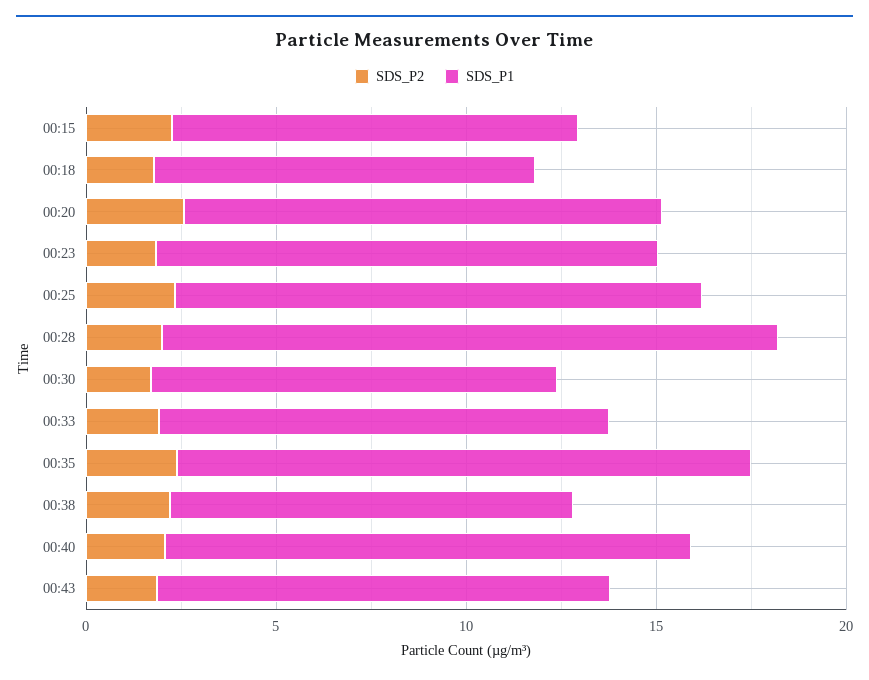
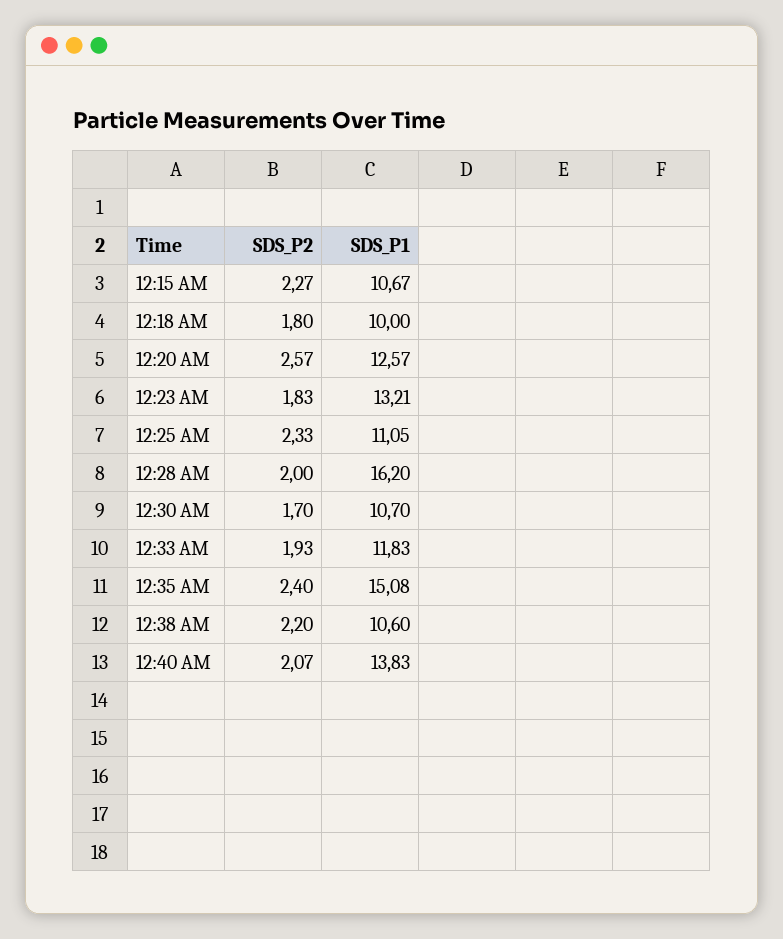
SDS_P1, 00:25: 14 -> 11.05
SDS_P2, 00:43: 2 -> none
SDS_P1, 00:43: 12 -> none

